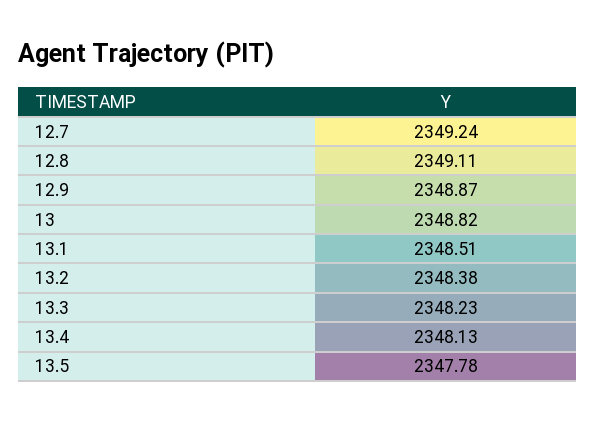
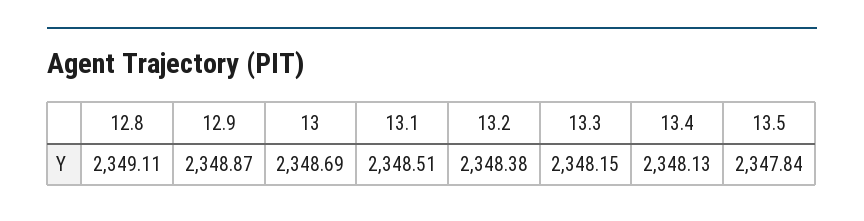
12.7: 2349.24 -> none
13: 2348.82 -> 2348.69
13.3: 2348.23 -> 2348.15
13.5: 2347.78 -> 2347.84

